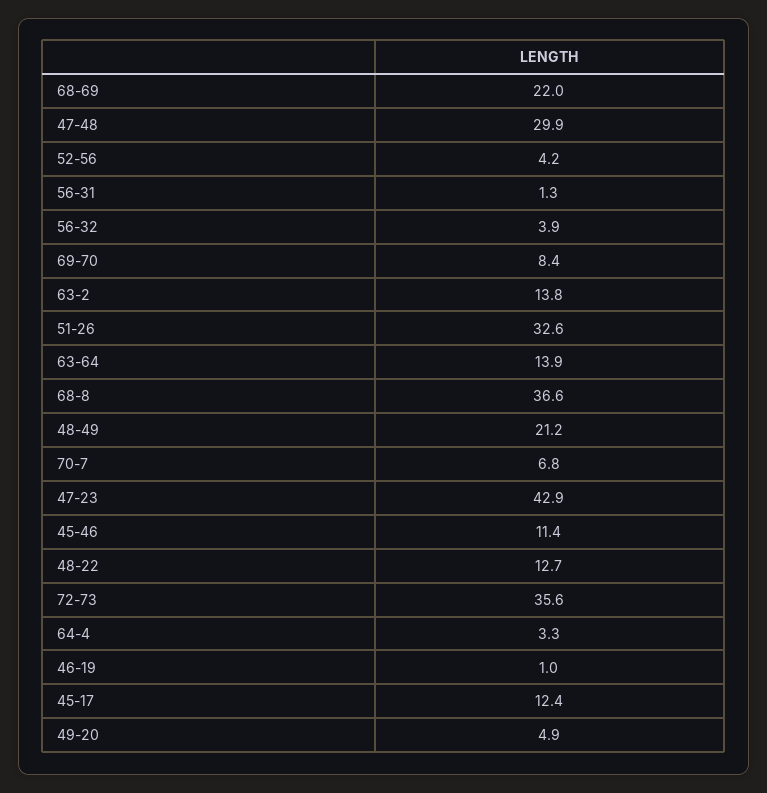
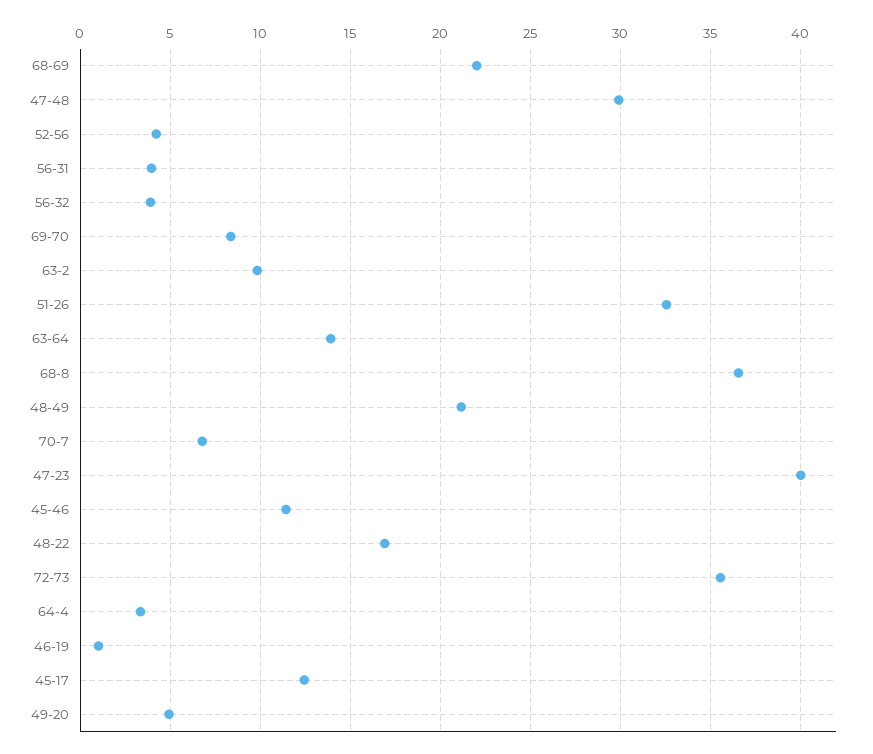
56-31: 1.3 -> 4
63-2: 13.8 -> 10
47-23: 42.9 -> 40
48-22: 12.7 -> 17

